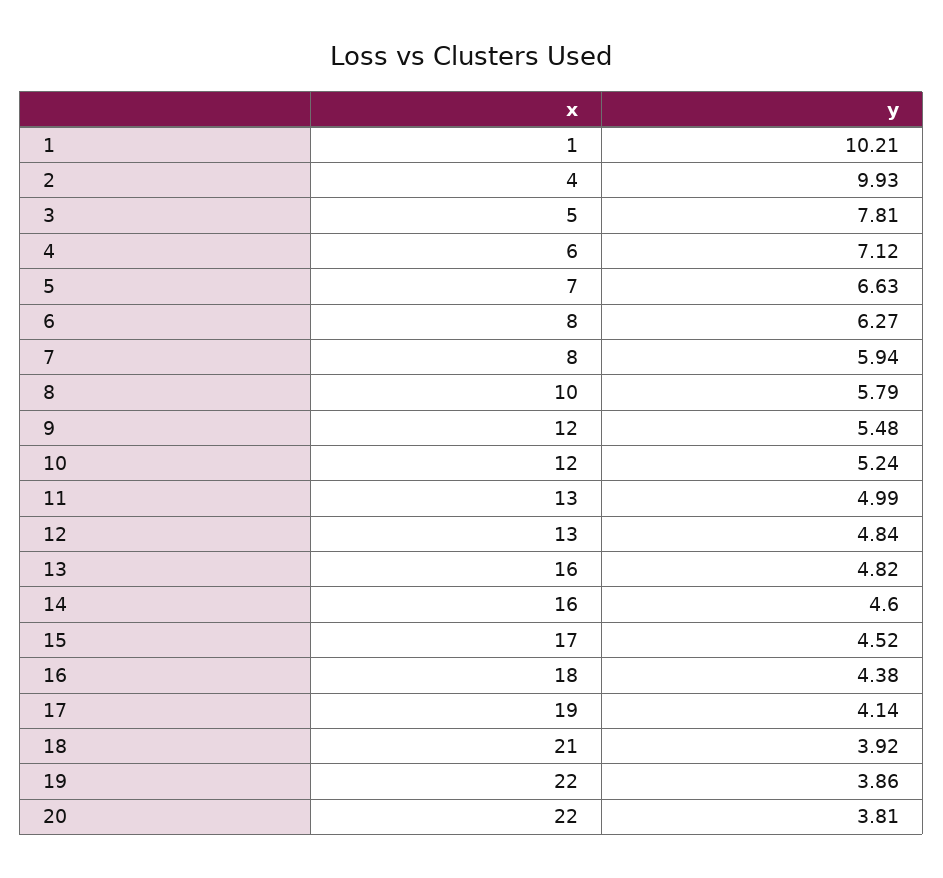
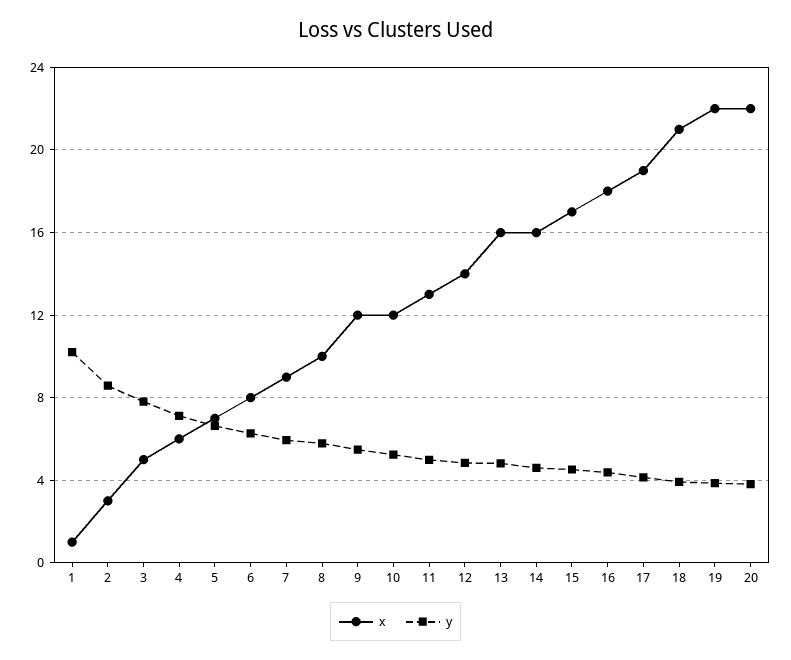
x, 2: 4 -> 3
y, 2: 9.93 -> 8.5
x, 7: 8 -> 9
x, 12: 13 -> 14

